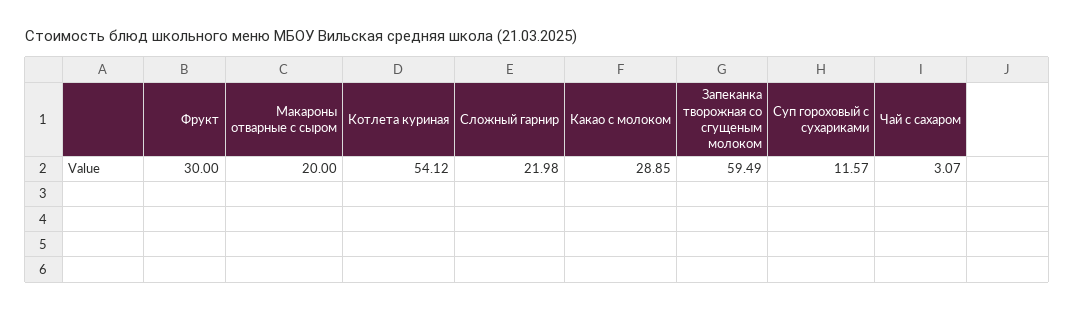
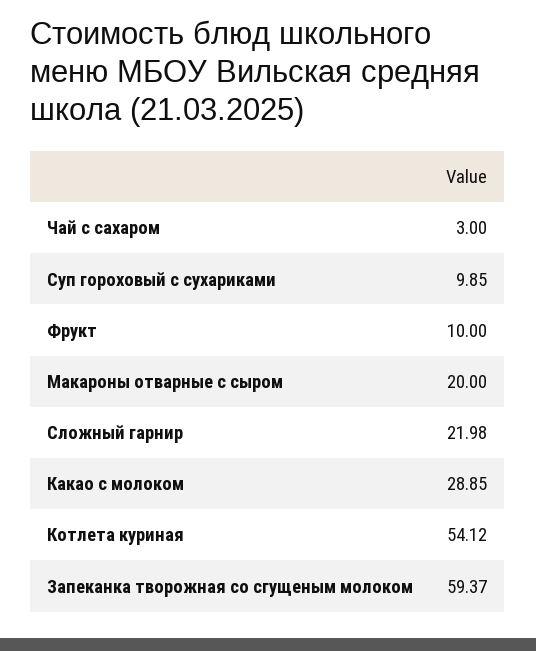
Фрукт: 30 -> 10
Запеканка творожная со сгущеным молоком: 59.49 -> 59.37
Суп гороховый с сухариками: 11.57 -> 9.85
Чай с сахаром: 3.07 -> 3

